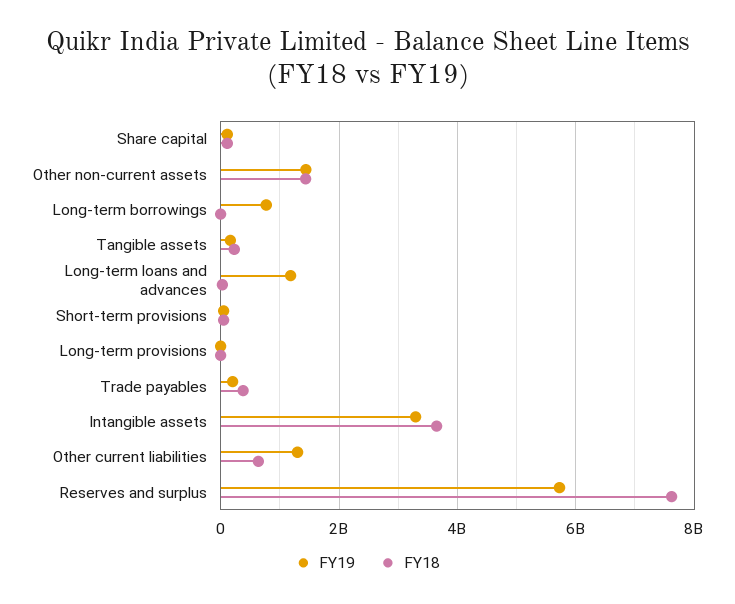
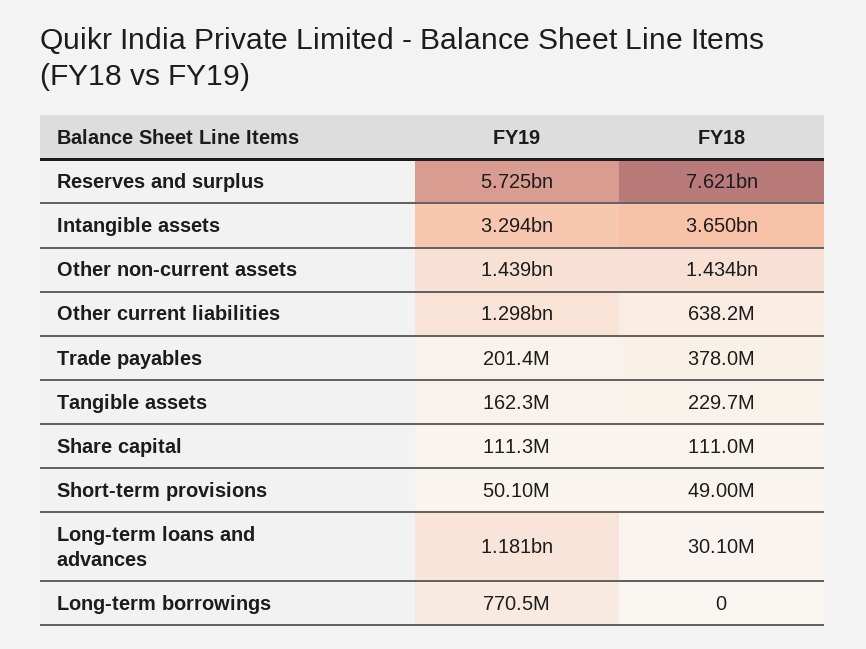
FY19, Long-term provisions: 0 -> none
FY18, Long-term provisions: 0 -> none

